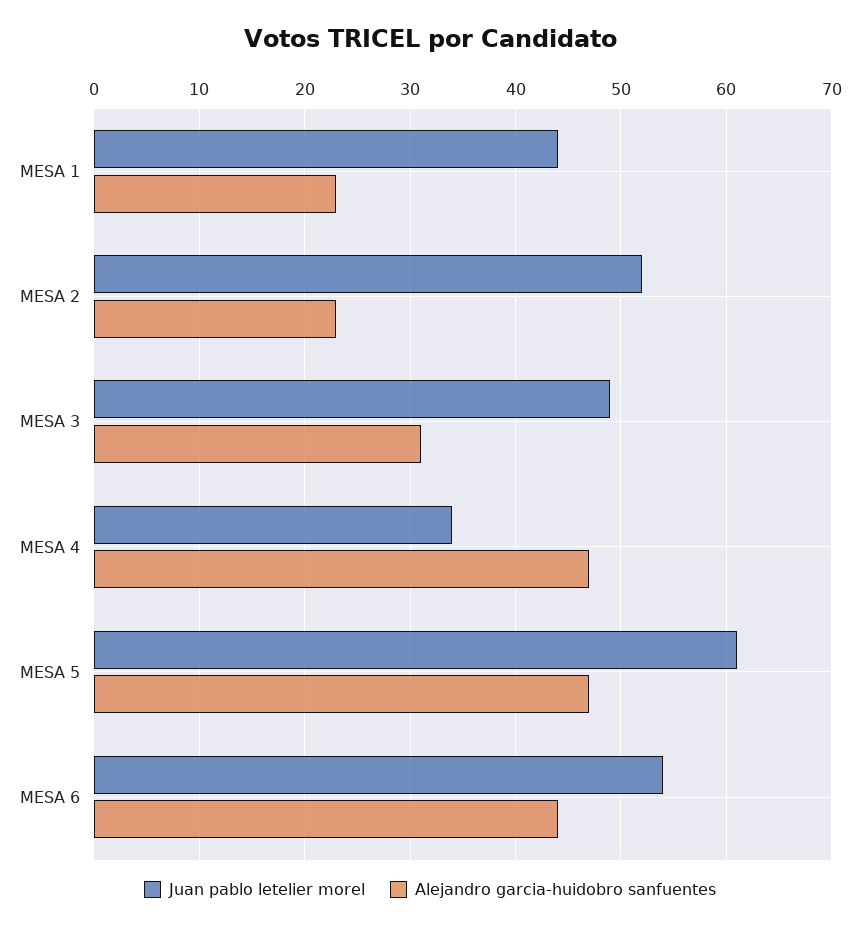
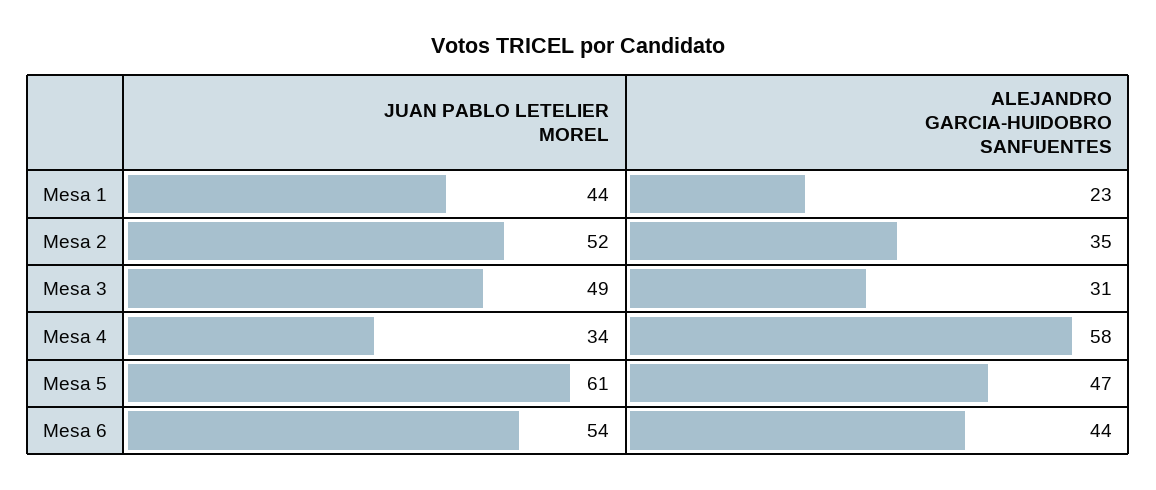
Alejandro garcia-huidobro sanfuentes, MESA 2: 23 -> 35
Alejandro garcia-huidobro sanfuentes, MESA 4: 47 -> 58

